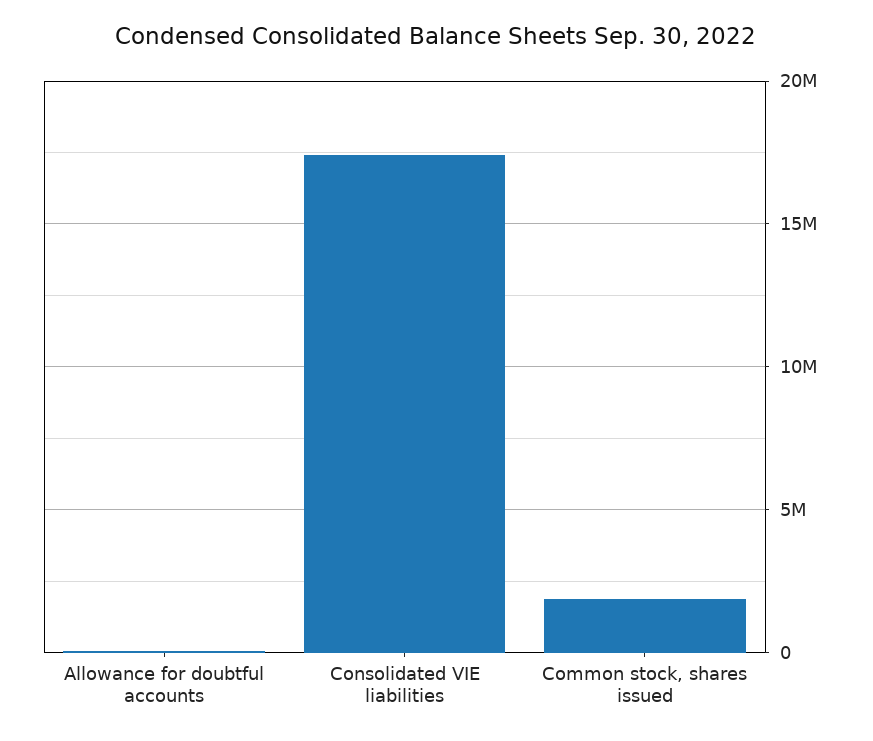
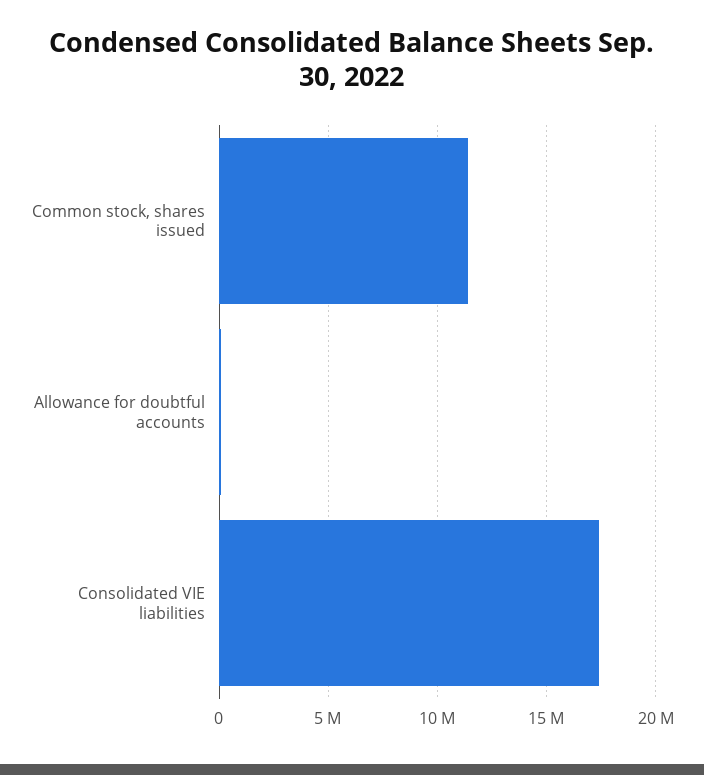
Common stock, shares issued: 2000000 -> 11500000

